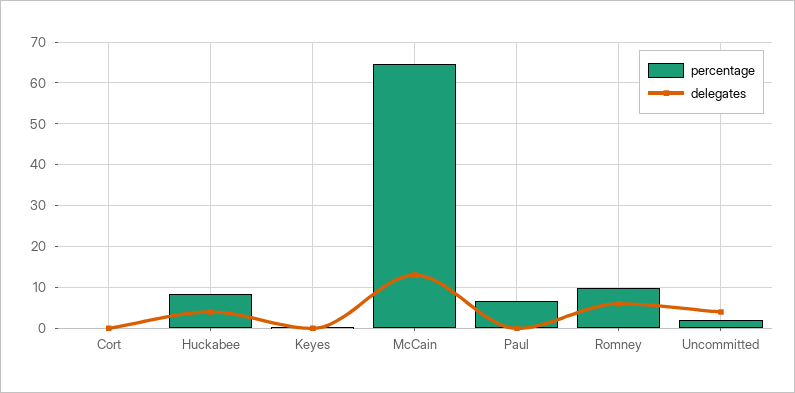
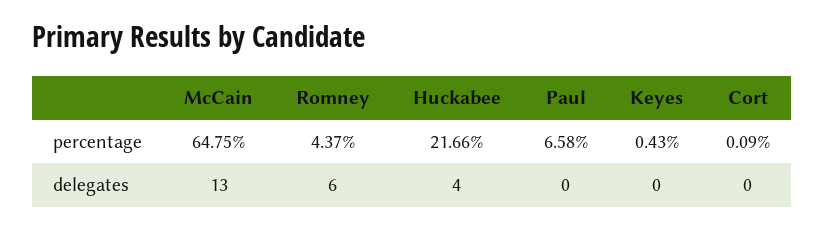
percentage, Huckabee: 8 -> 21.66
percentage, Romney: 10 -> 4.37
percentage, Uncommitted: 2 -> none
delegates, Uncommitted: 4 -> none

